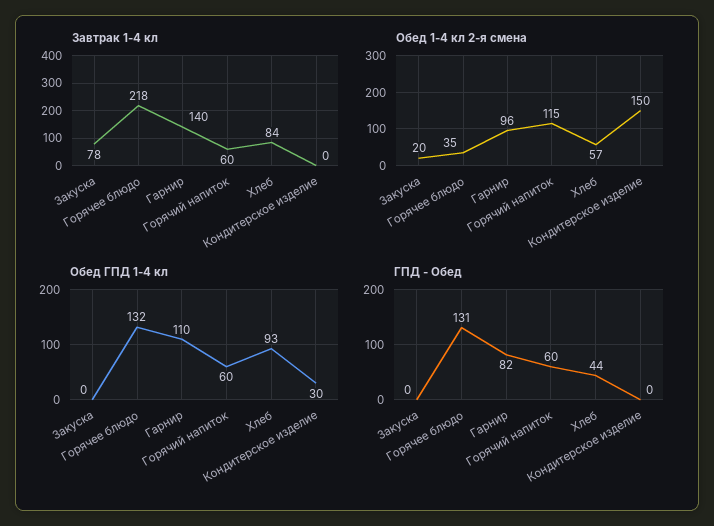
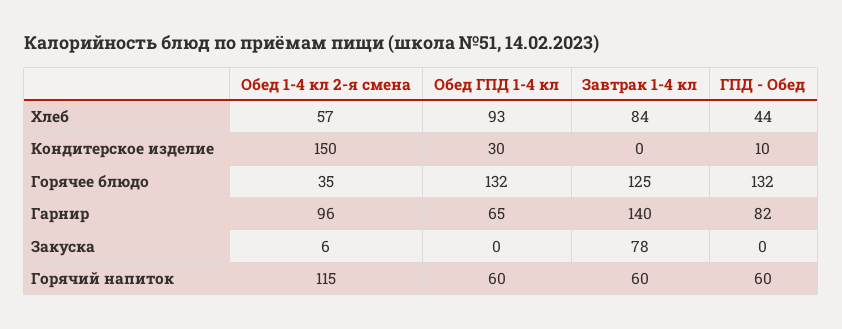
Завтрак 1-4 кл, Горячее блюдо: 218 -> 125
Обед 1-4 кл 2-я смена, Закуска: 20 -> 6
Обед ГПД 1-4 кл, Гарнир: 110 -> 65
ГПД - Обед, Горячее блюдо: 131 -> 132
ГПД - Обед, Кондитерское изделие: 0 -> 10

